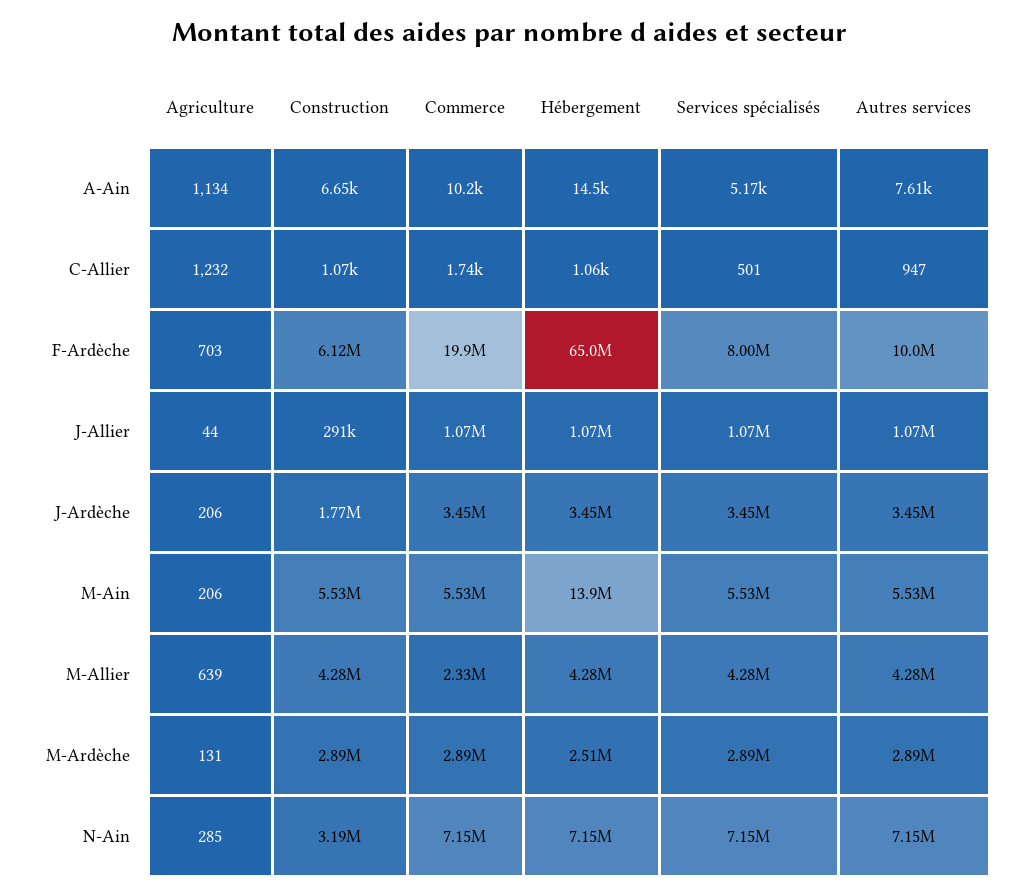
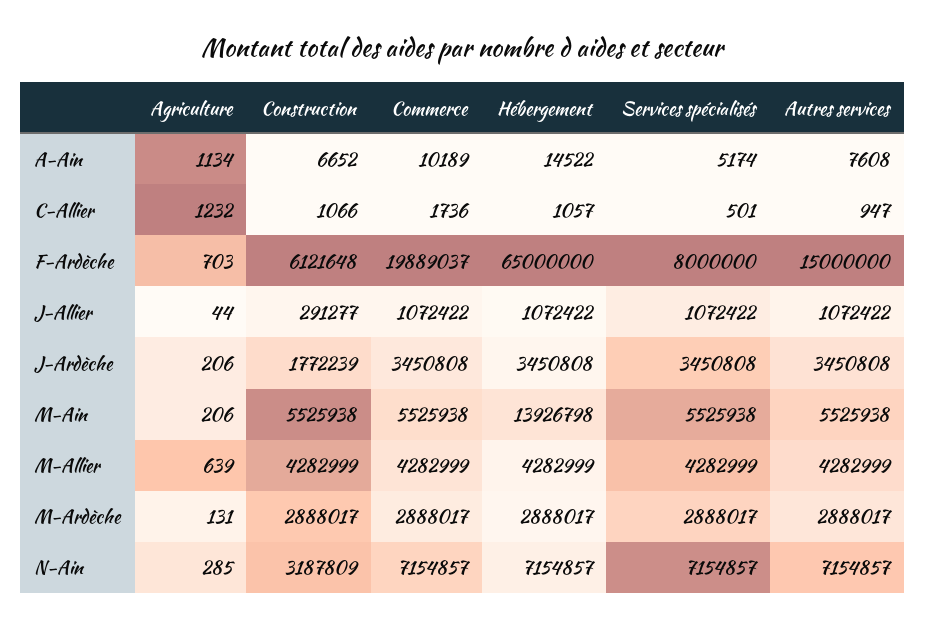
Autres services, F-Ardèche: 10000000 -> 15000000
Commerce, M-Allier: 2330000 -> 4282999
Hébergement, M-Ardèche: 2510000 -> 2888017

